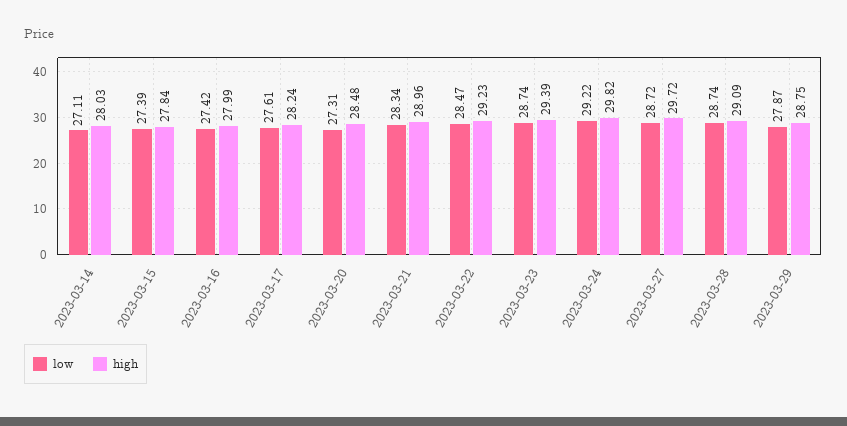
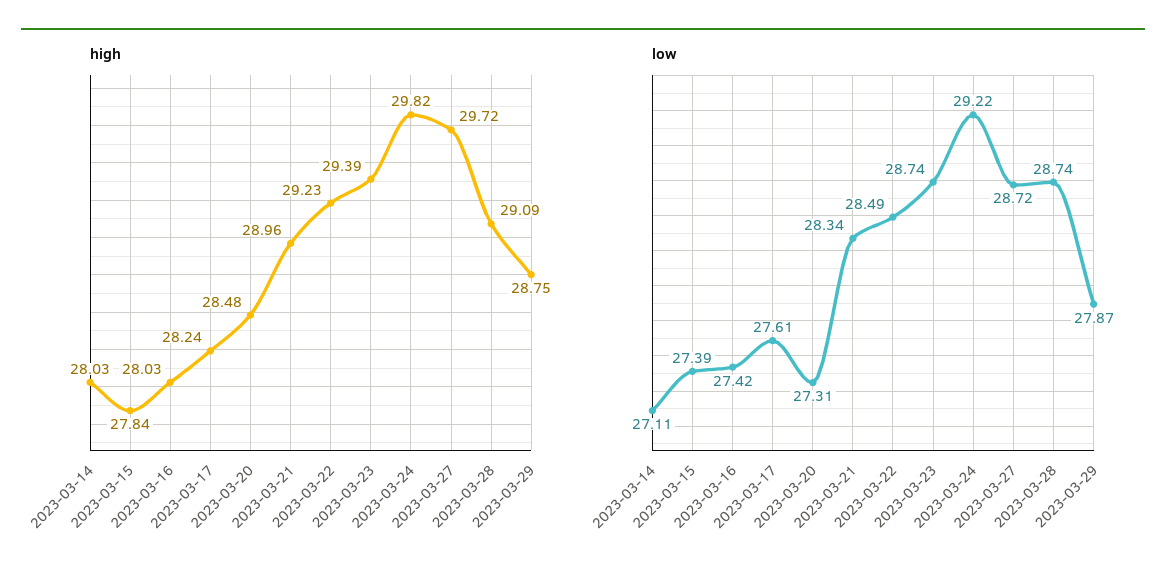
high, 2023-03-16: 27.99 -> 28.03
low, 2023-03-22: 28.47 -> 28.49

